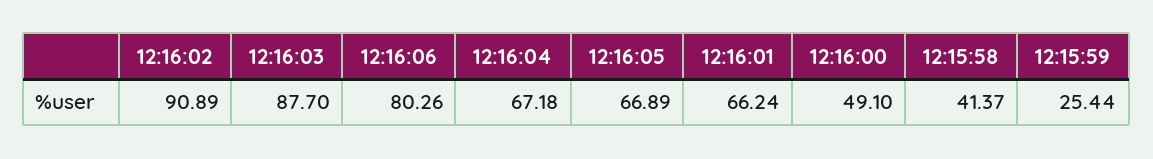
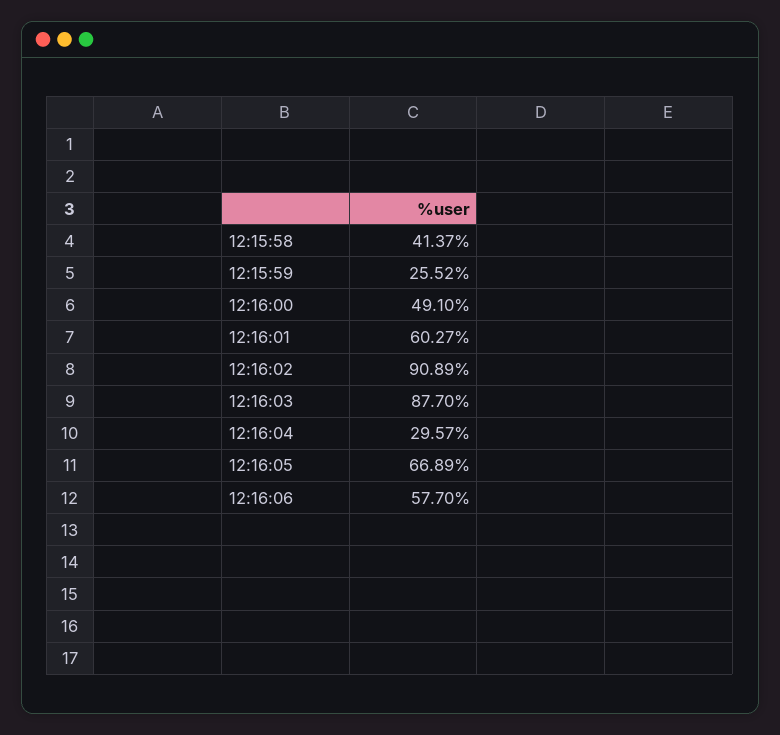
12:16:06: 80.26 -> 57.7
12:16:04: 67.18 -> 29.57
12:16:01: 66.24 -> 60.27
12:15:59: 25.44 -> 25.52

